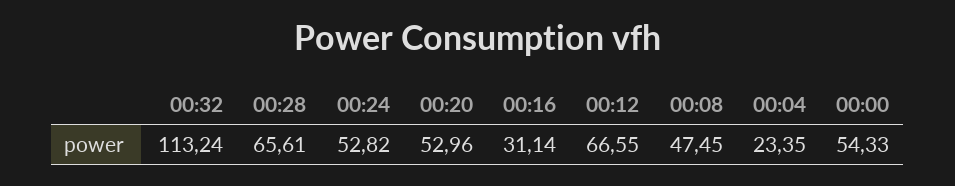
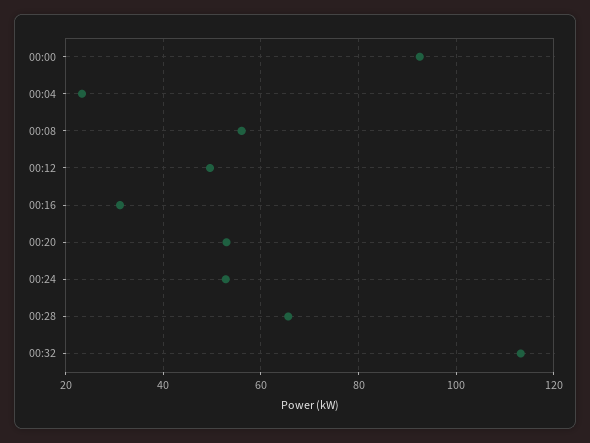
00:12: 66.55 -> 50
00:08: 47.45 -> 56
00:00: 54.33 -> 92

